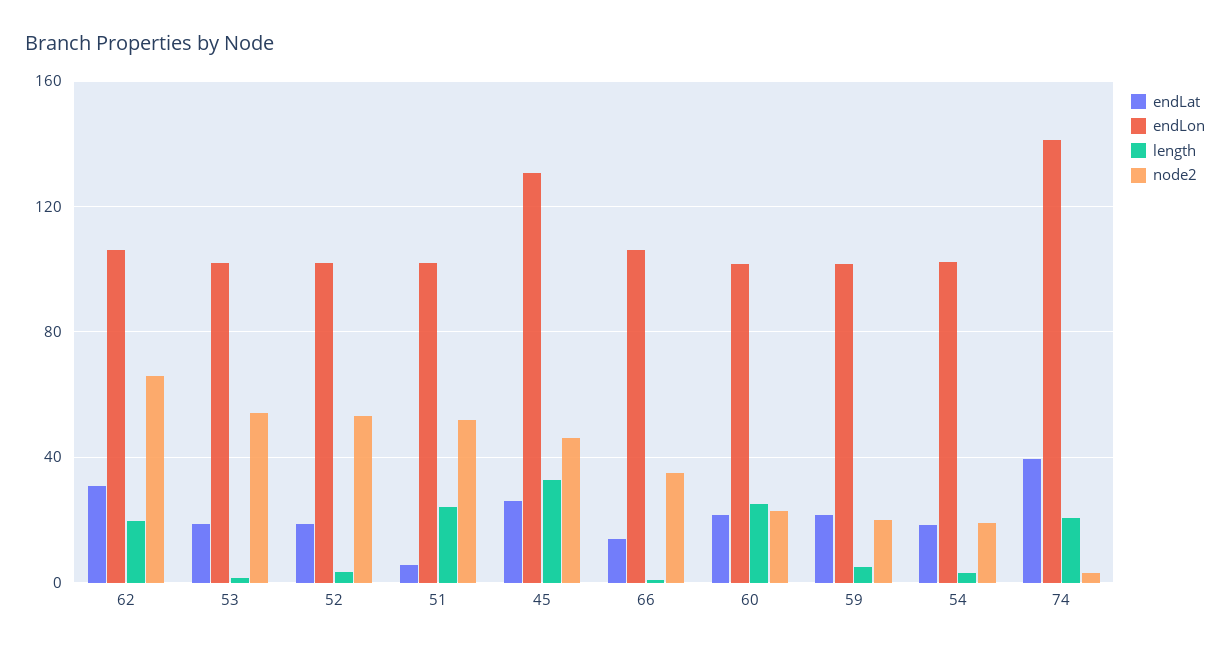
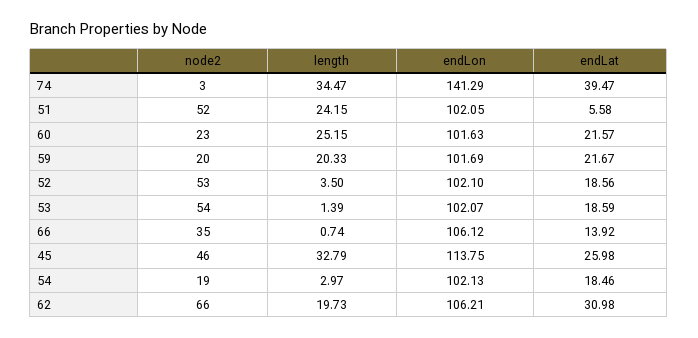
endLon, 45: 130 -> 113.75
length, 59: 5 -> 20.33
length, 74: 20 -> 34.47

